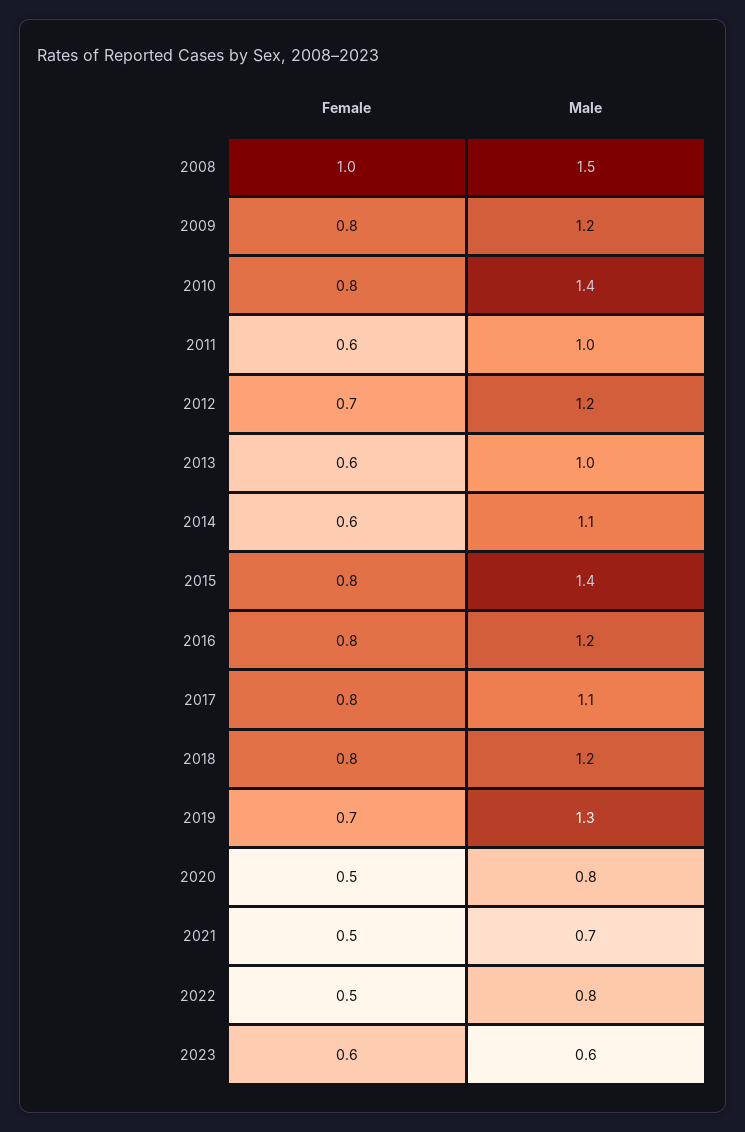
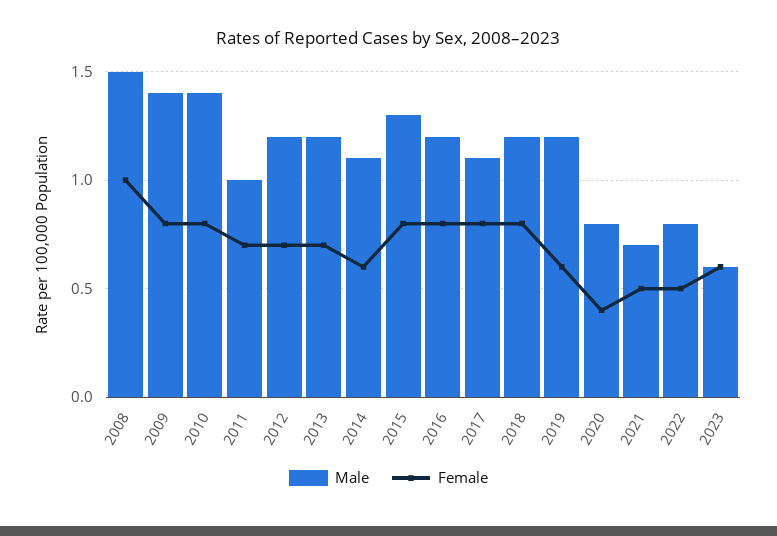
Male, 2009: 1.2 -> 1.4
Female, 2011: 0.6 -> 0.7
Female, 2013: 0.6 -> 0.7
Male, 2013: 1 -> 1.2
Male, 2015: 1.4 -> 1.3
Female, 2019: 0.7 -> 0.6
Male, 2019: 1.3 -> 1.2
Female, 2020: 0.5 -> 0.4

